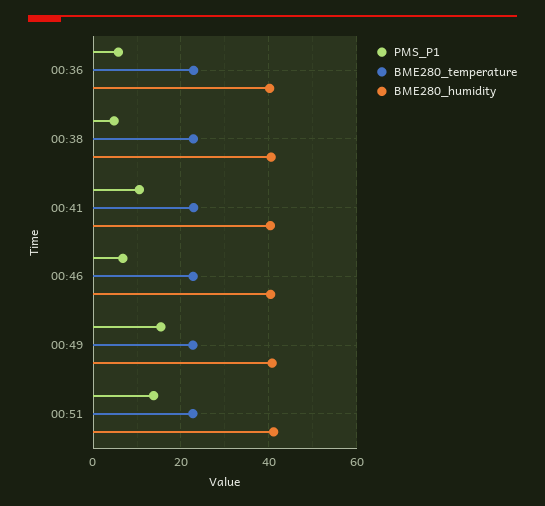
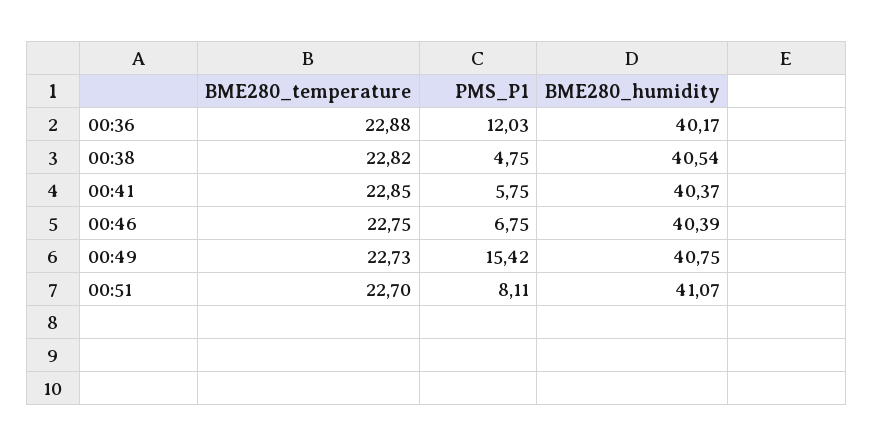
PMS_P1, 00:36: 6 -> 12.03
PMS_P1, 00:41: 10 -> 5.75
PMS_P1, 00:51: 14 -> 8.11

